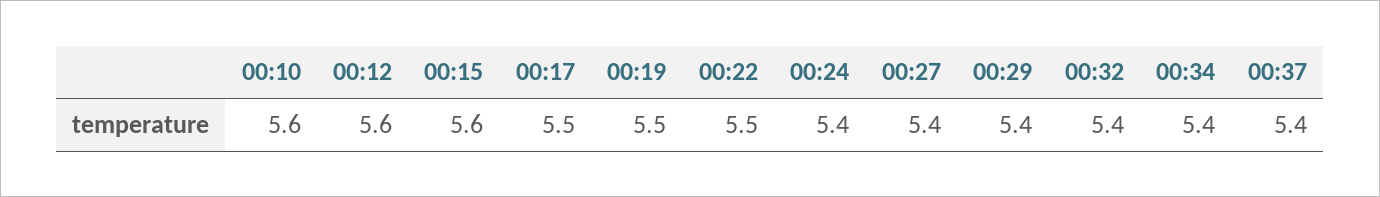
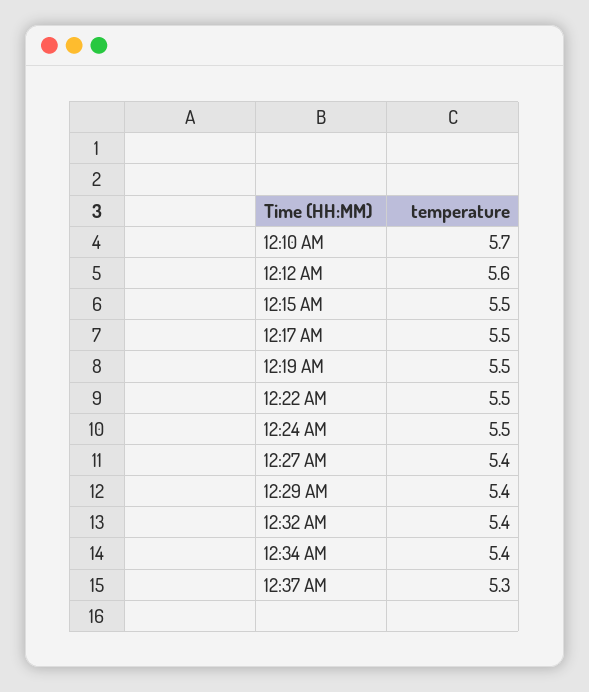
00:10: 5.6 -> 5.7
00:15: 5.6 -> 5.5
00:24: 5.4 -> 5.5
00:37: 5.4 -> 5.3

